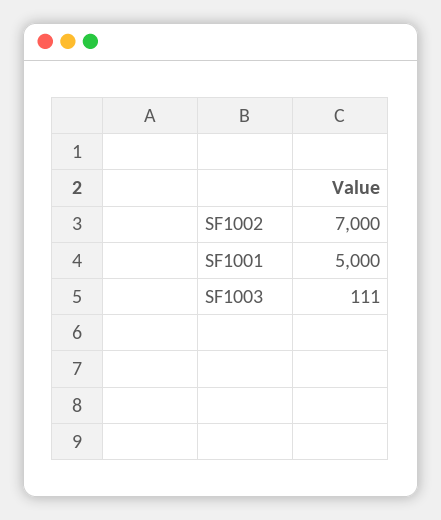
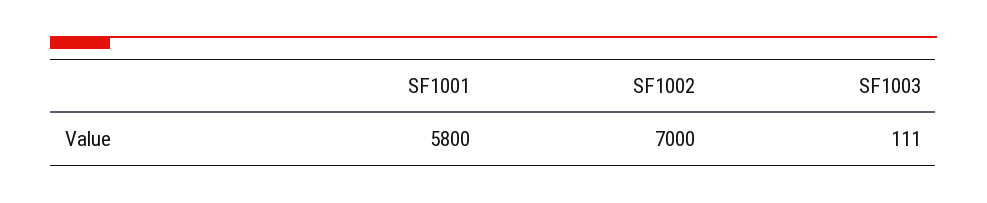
SF1001: 5000 -> 5800

